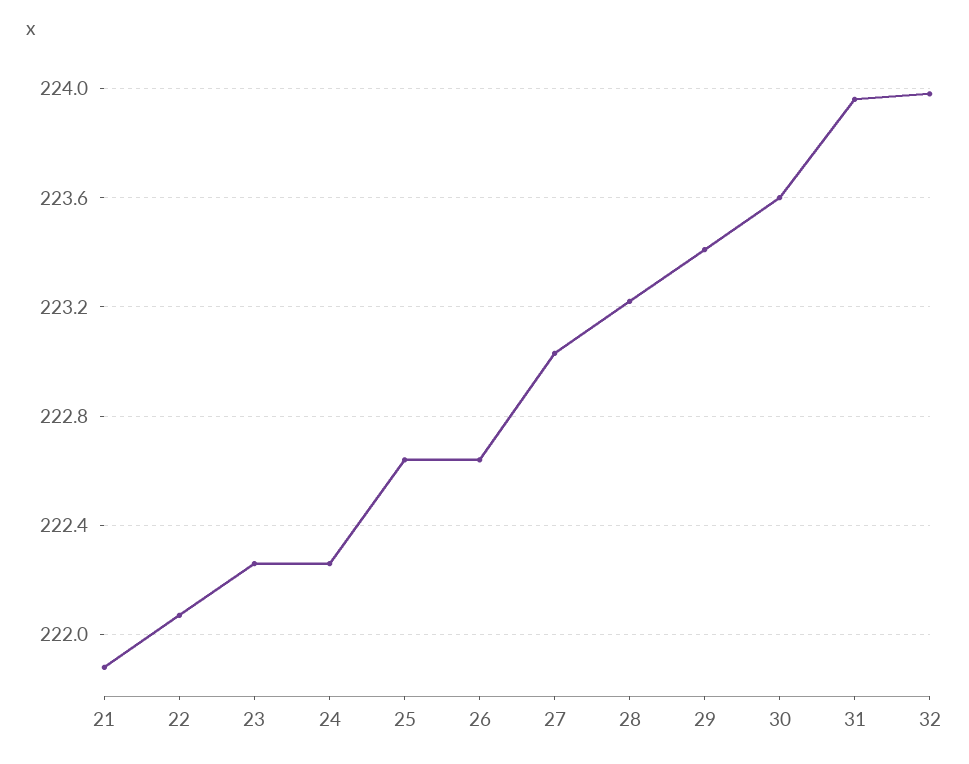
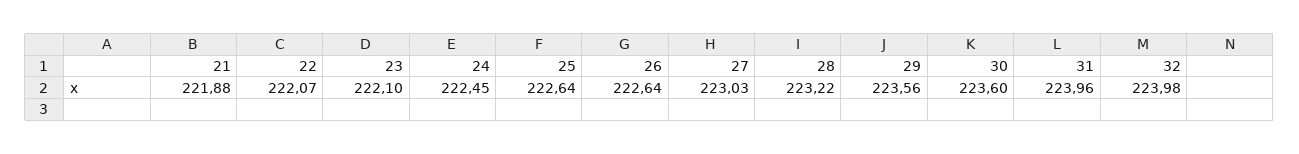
23: 222.25 -> 222.1
24: 222.25 -> 222.45
29: 223.4 -> 223.56

